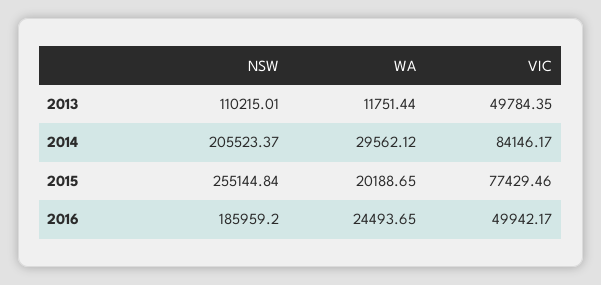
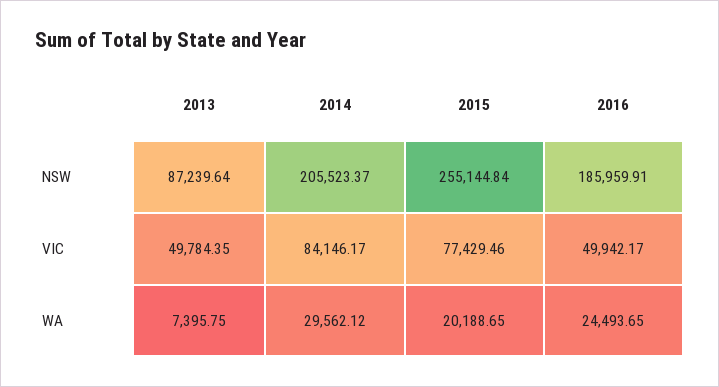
NSW, 2013: 110215.01 -> 87239.64
WA, 2013: 11751.44 -> 7395.75
NSW, 2016: 185959.2 -> 185959.91

